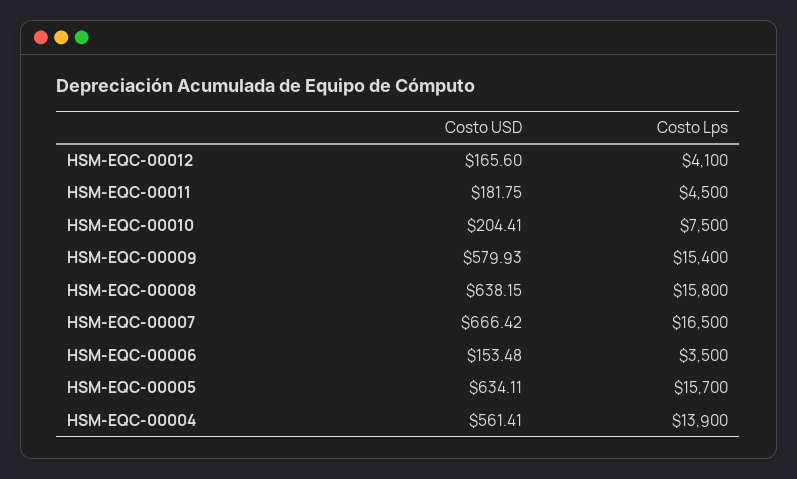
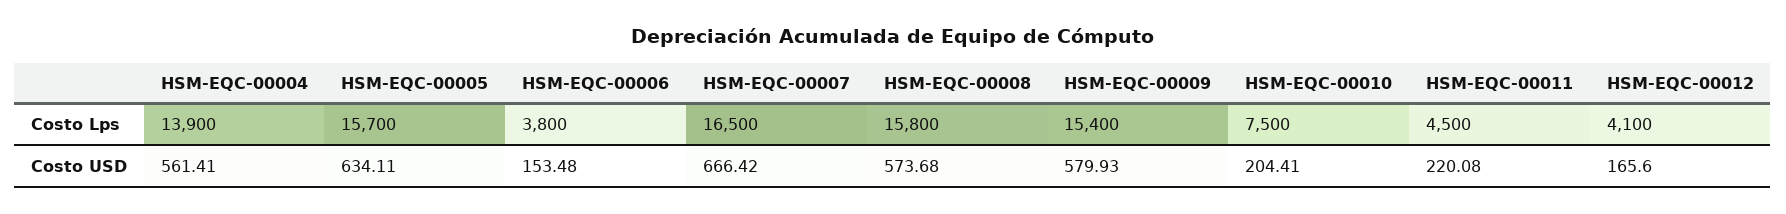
Costo USD, HSM-EQC-00011: 181.75 -> 220.08
Costo USD, HSM-EQC-00008: 638.15 -> 573.68
Costo Lps, HSM-EQC-00006: 3500 -> 3800

